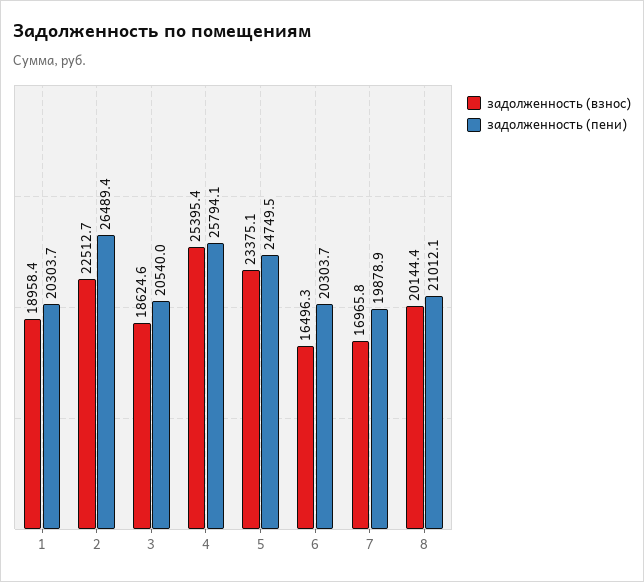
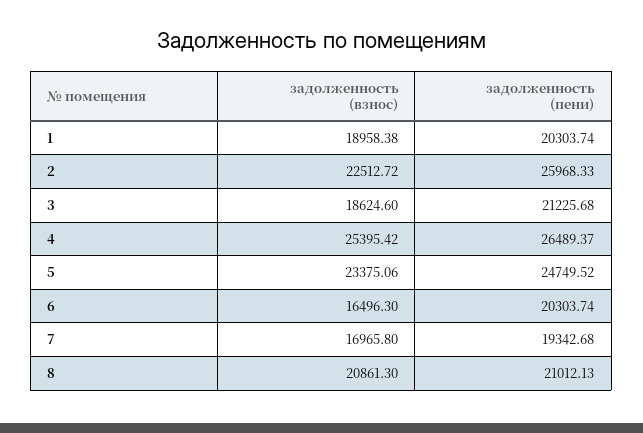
задолженность (пени), 2: 26489.4 -> 25968.33
задолженность (пени), 3: 20540 -> 21225.68
задолженность (пени), 4: 25794.1 -> 26489.37
задолженность (пени), 7: 19878.9 -> 19342.68
задолженность (взнос), 8: 20144.4 -> 20861.3

